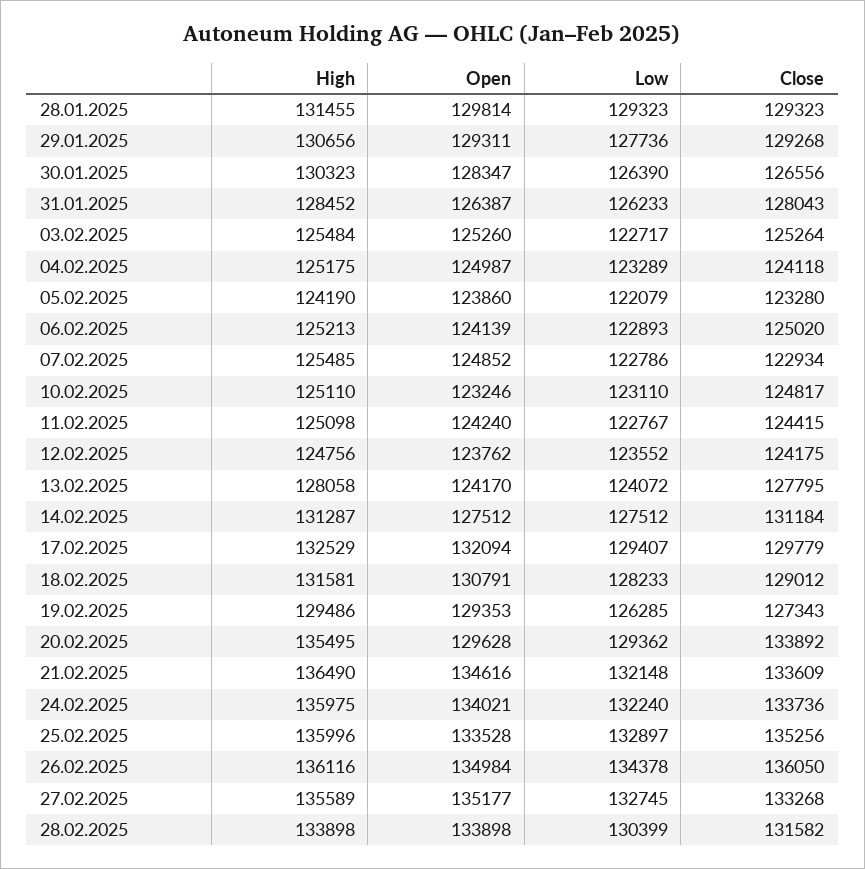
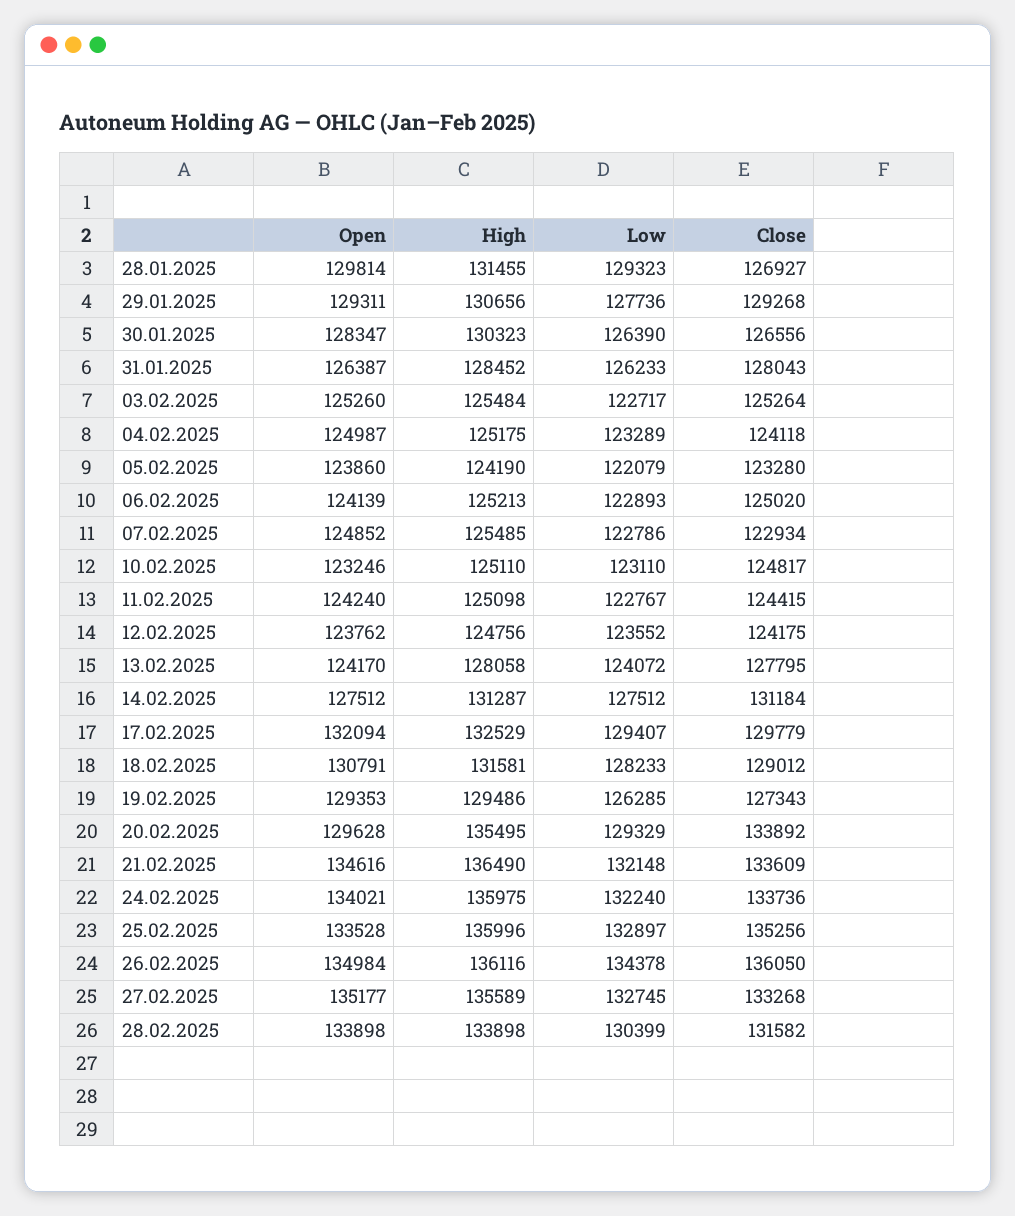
Close, 28.01.2025: 129323 -> 126927
Low, 20.02.2025: 129362 -> 129329

